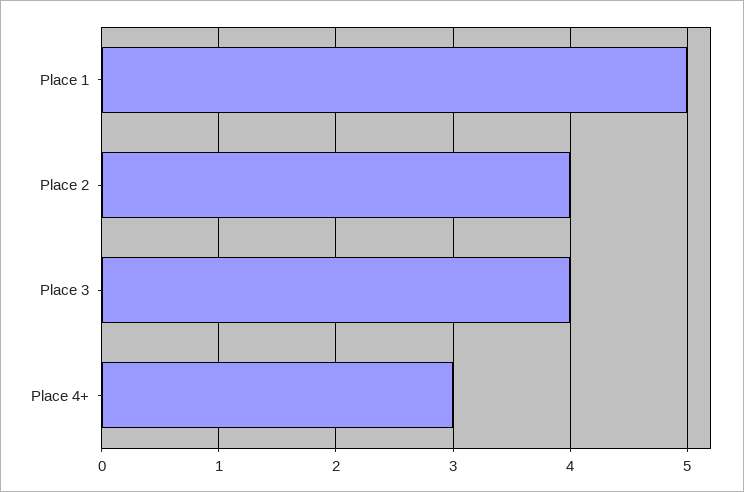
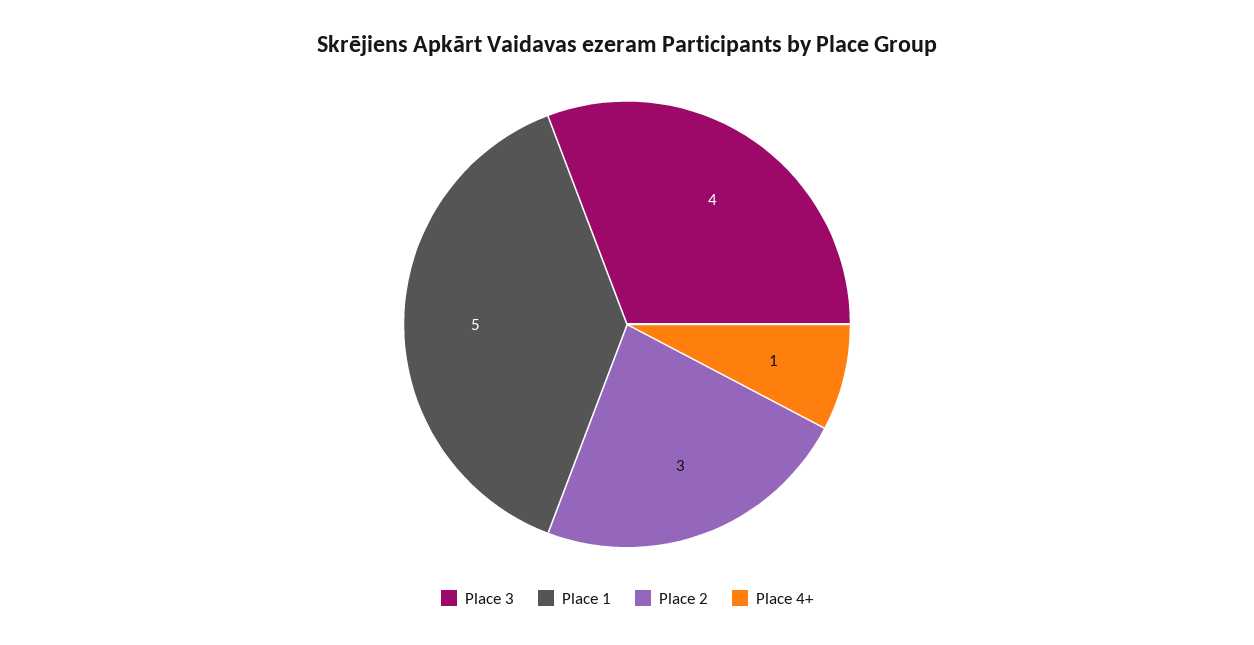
Place 2: 4 -> 3
Place 4+: 3 -> 1

